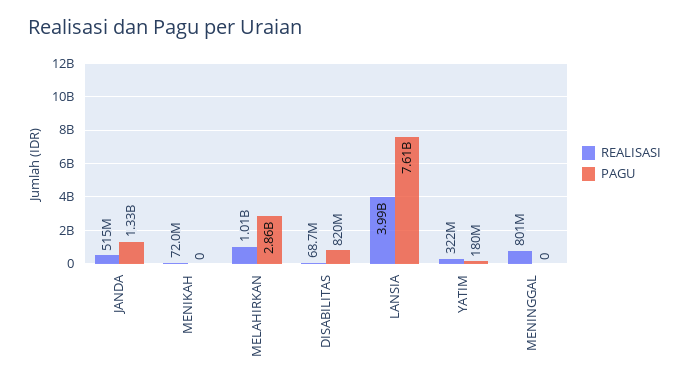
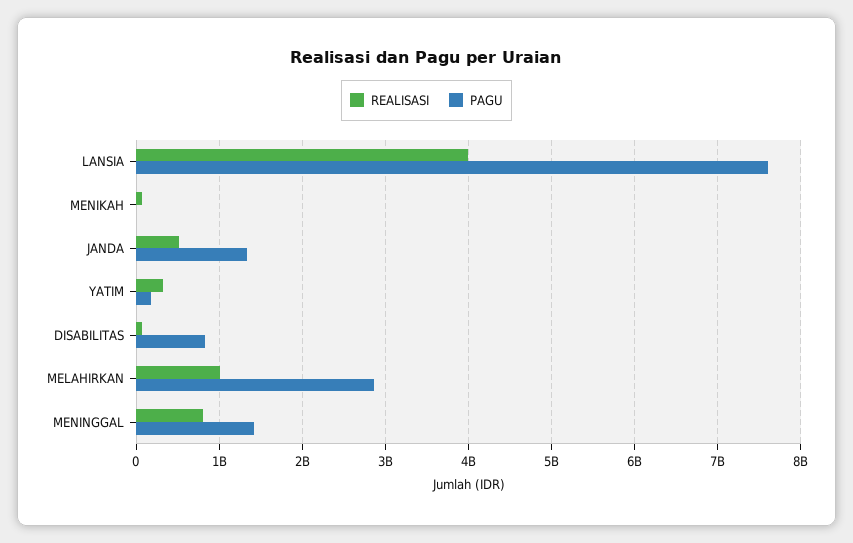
PAGU, MENINGGAL: 0 -> 1400000000

